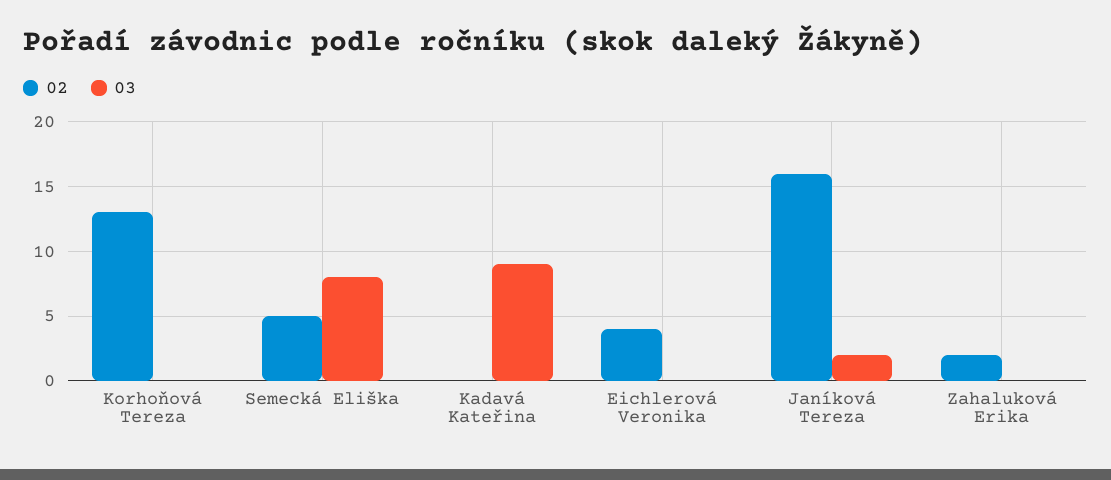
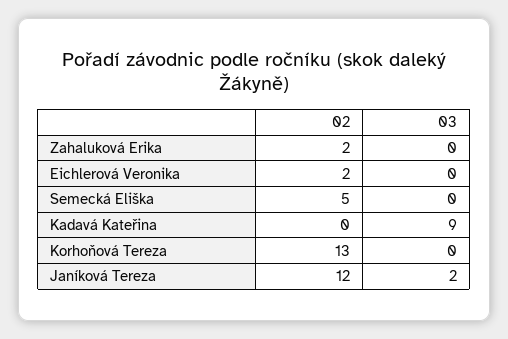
03, Semecká Eliška: 8 -> 0
02, Eichlerová Veronika: 4 -> 2
02, Janíková Tereza: 16 -> 12

